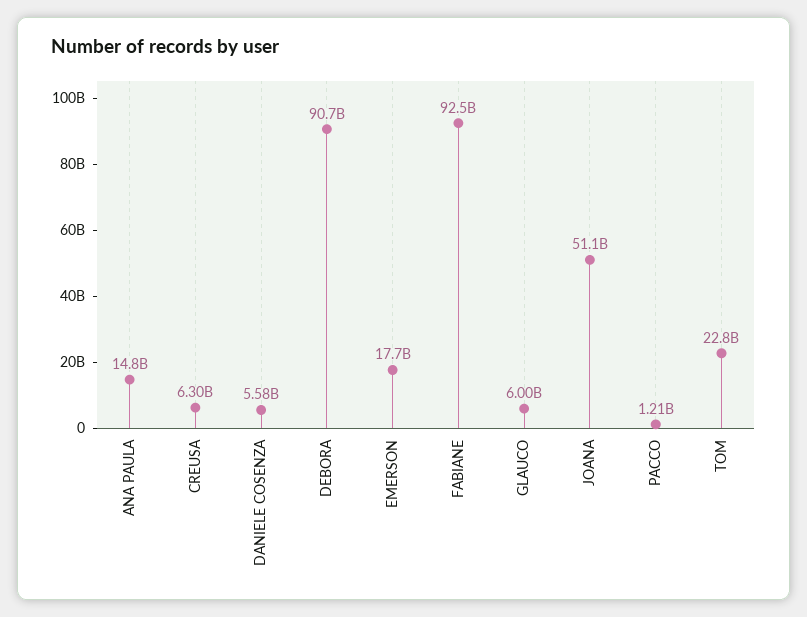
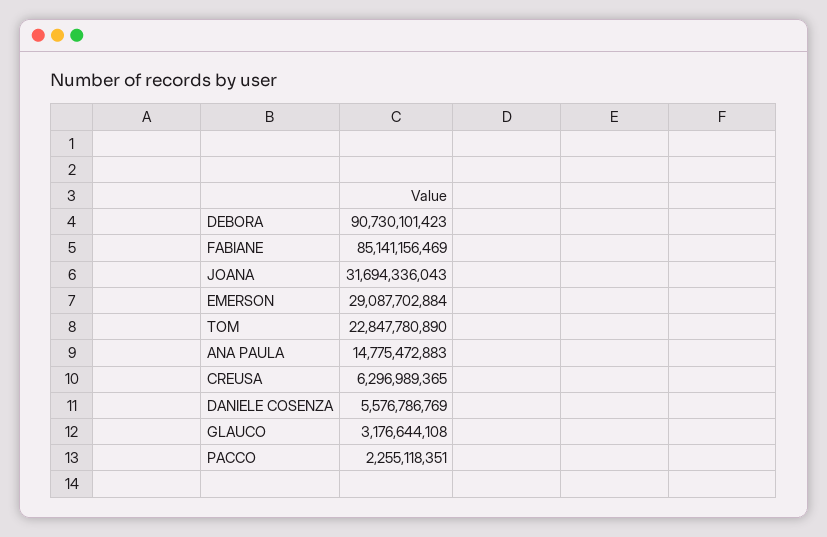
EMERSON: 17700000000 -> 29087702884
FABIANE: 92500000000 -> 85141156469
GLAUCO: 6000000000 -> 3176644108
JOANA: 51100000000 -> 31694336043
PACCO: 1210000000 -> 2255118351

